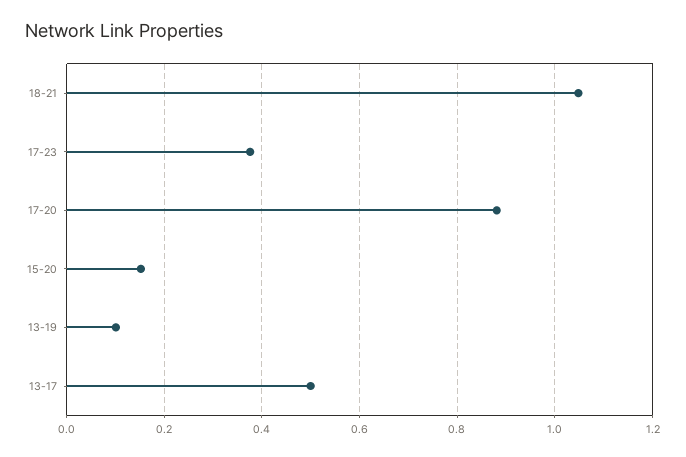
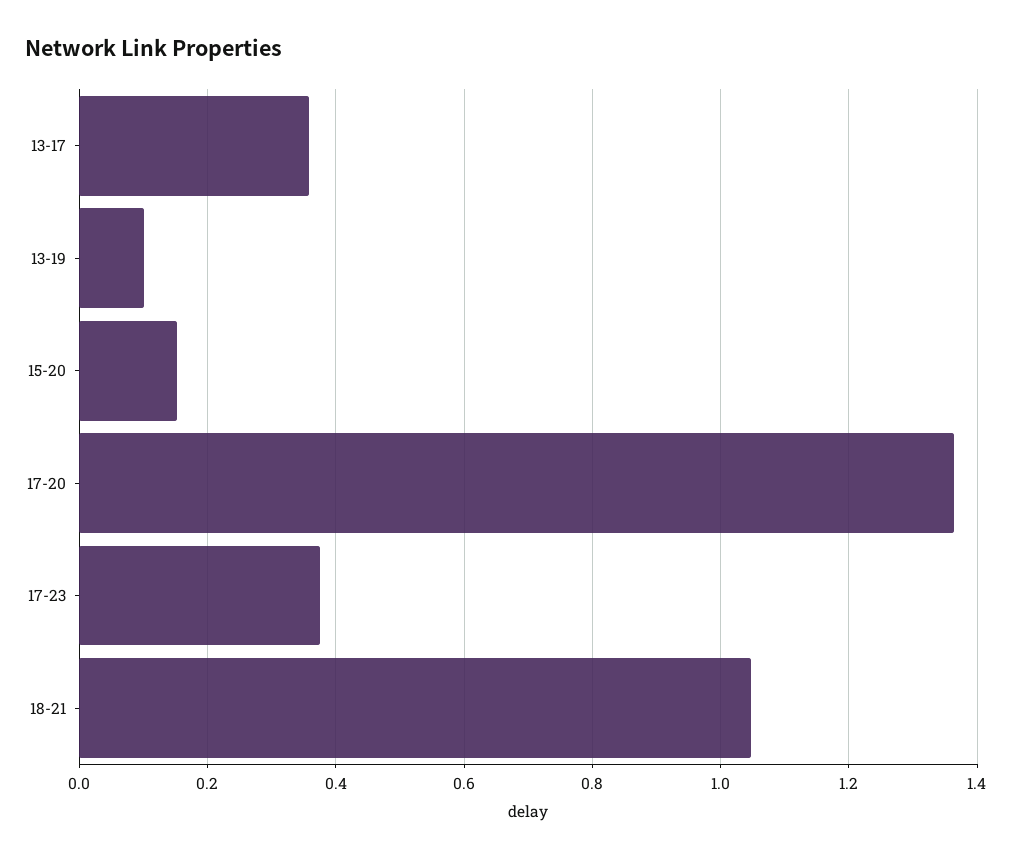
17-20: 0.88 -> 1.36
13-17: 0.5 -> 0.36

